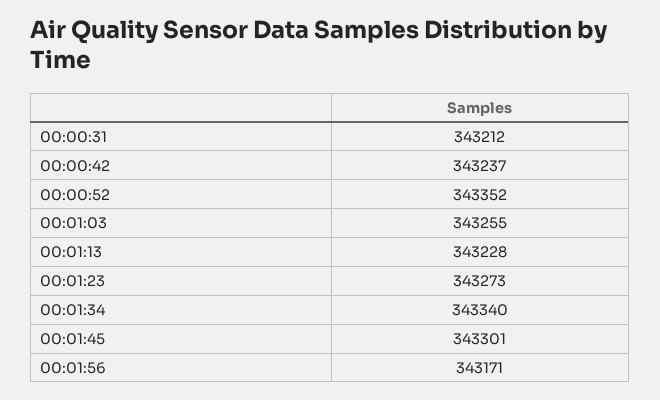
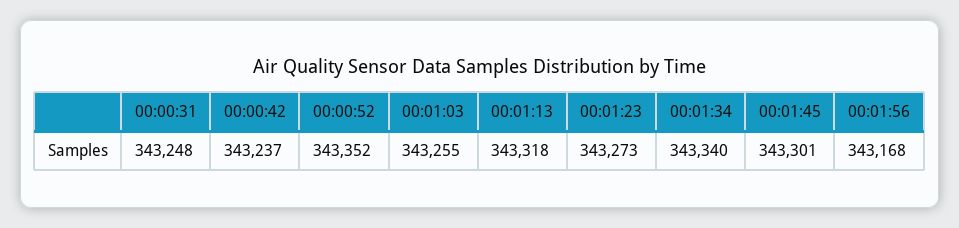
00:00:31: 343212 -> 343248
00:01:13: 343228 -> 343318
00:01:56: 343171 -> 343168

